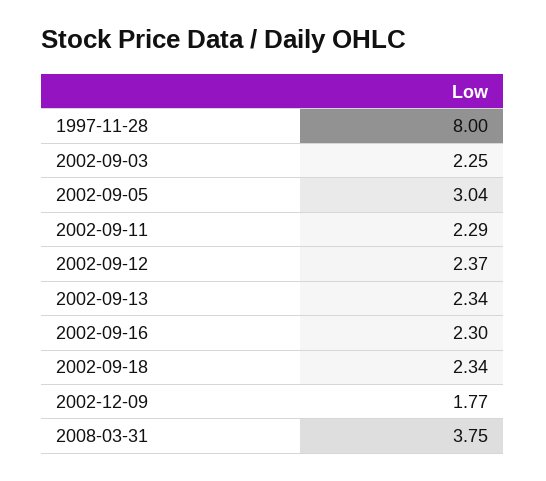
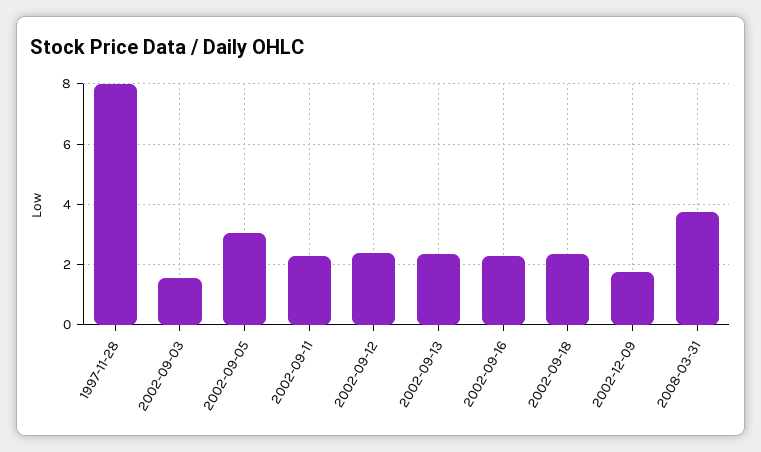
2002-09-03: 2.25 -> 1.6

